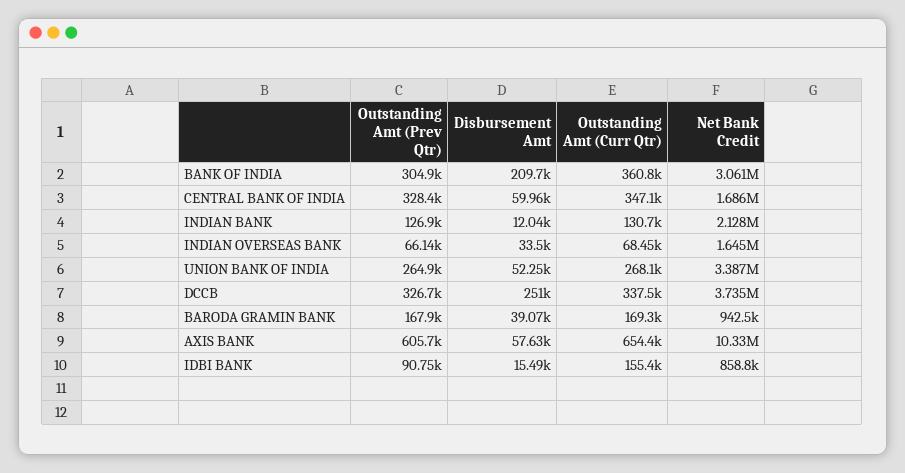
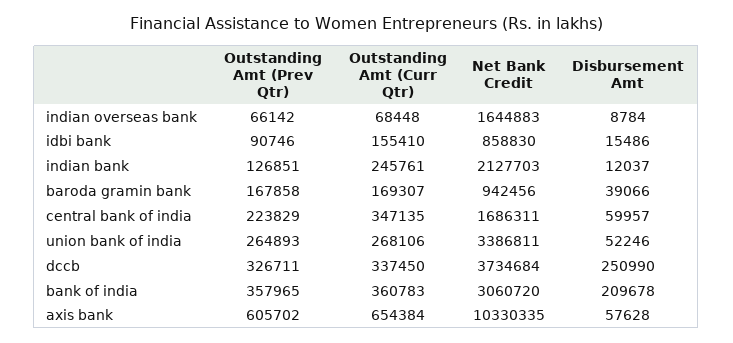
Outstanding Amt (Prev Qtr), BANK OF INDIA: 304900 -> 357965
Outstanding Amt (Prev Qtr), CENTRAL BANK OF INDIA: 328400 -> 223829
Outstanding Amt (Curr Qtr), INDIAN BANK: 130700 -> 245761
Disbursement Amt, INDIAN OVERSEAS BANK: 33500 -> 8784

